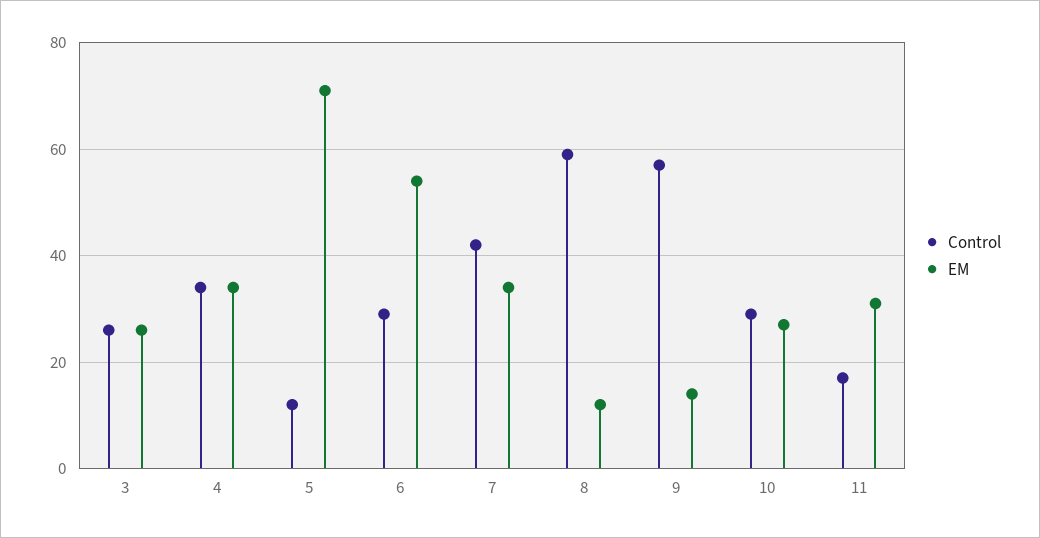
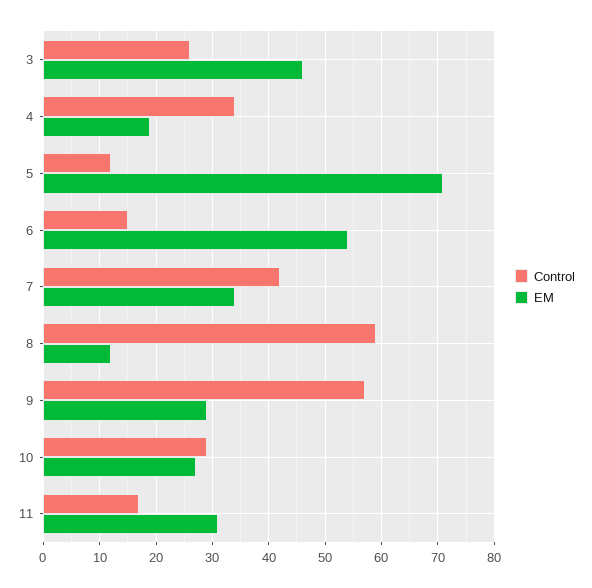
EM, 3: 25 -> 45
EM, 4: 35 -> 20
Control, 6: 30 -> 15
EM, 9: 15 -> 30

